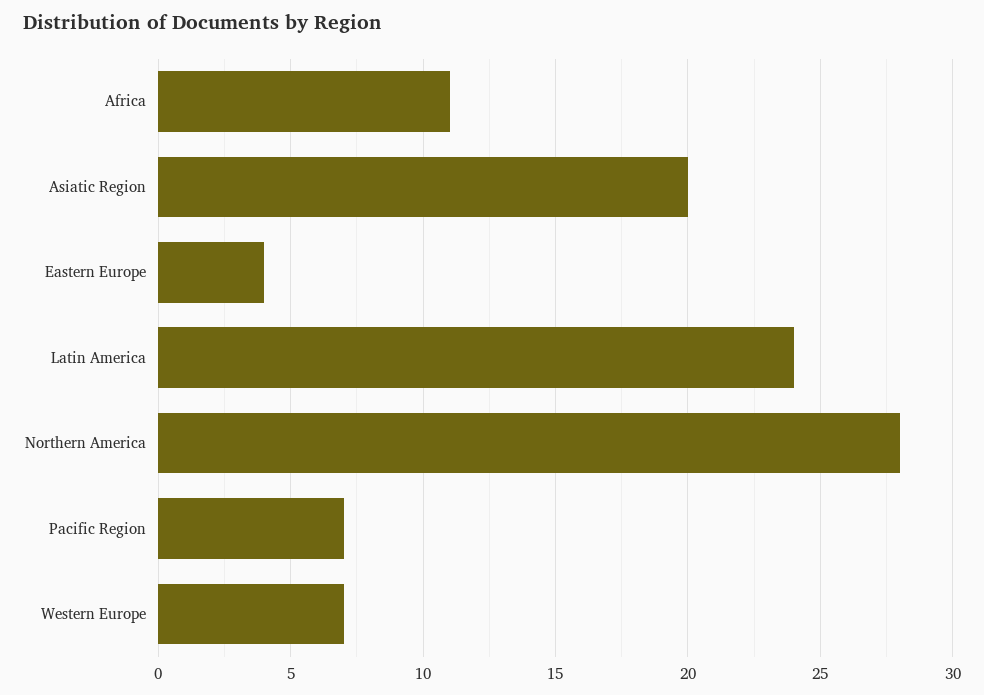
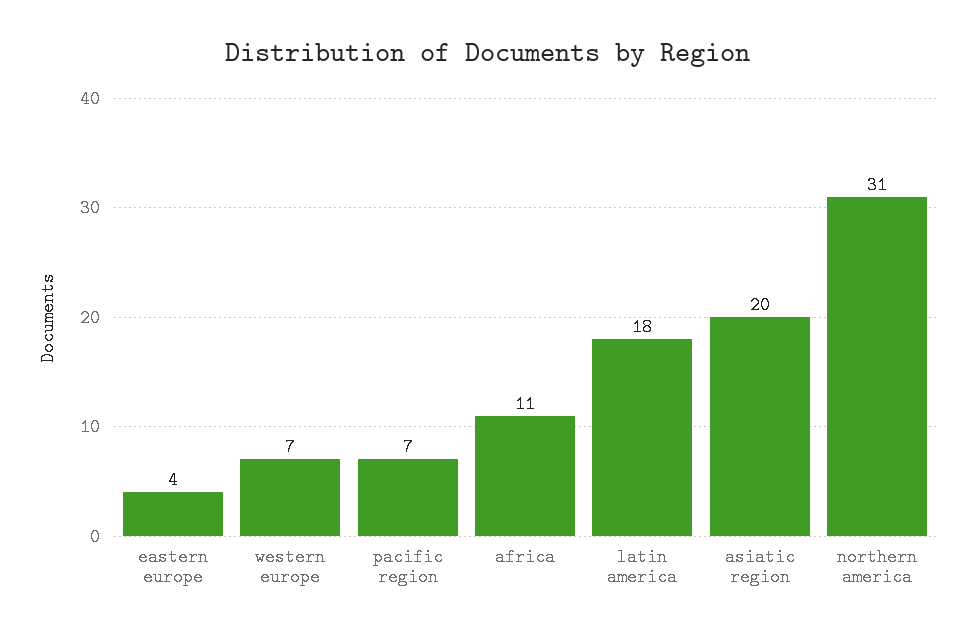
Latin America: 24 -> 18
Northern America: 28 -> 31

